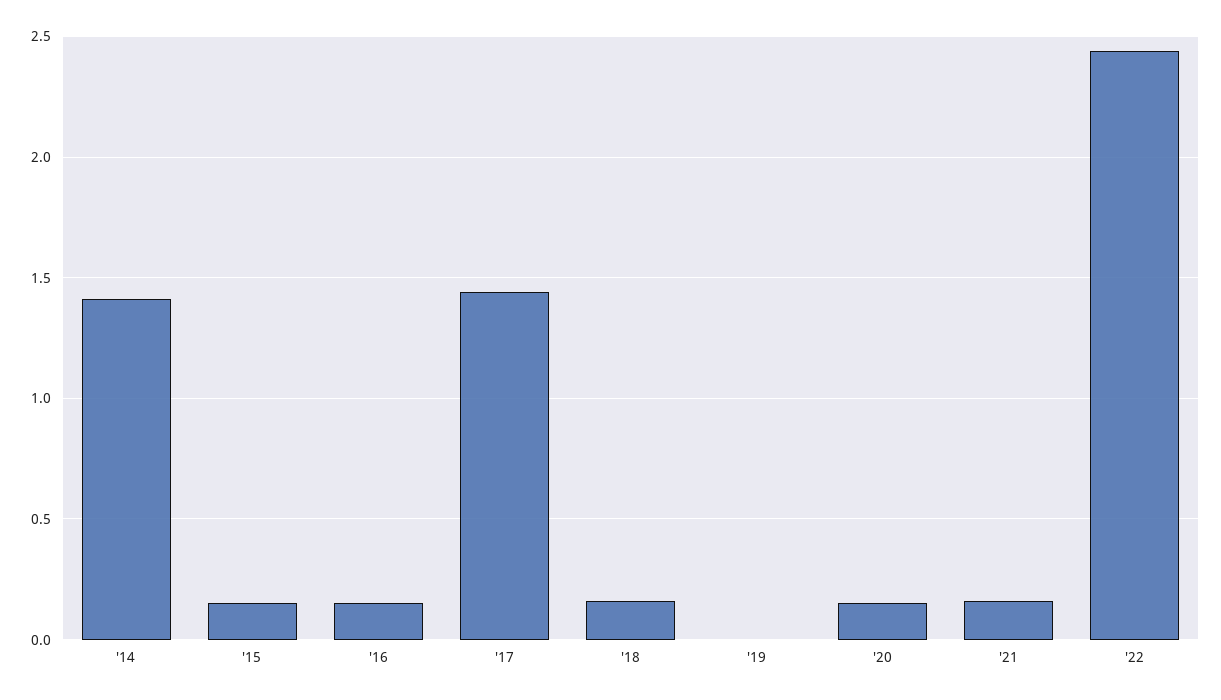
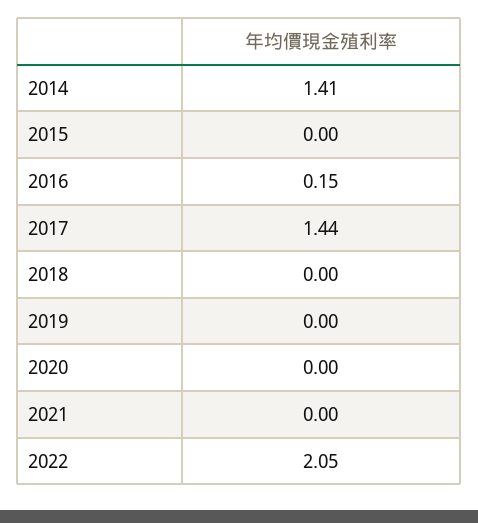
'15: 0.15 -> 0
'18: 0.15 -> 0
'20: 0.15 -> 0
'21: 0.15 -> 0
'22: 2.45 -> 2.05

